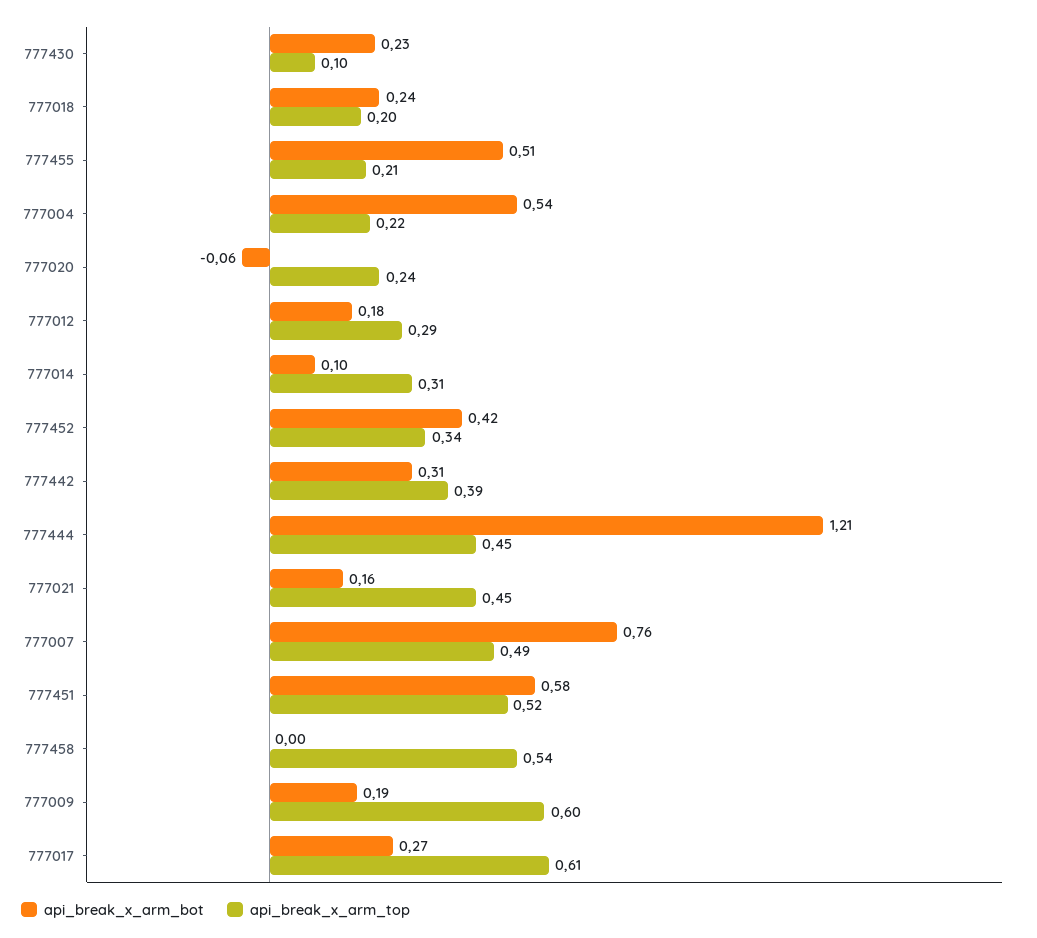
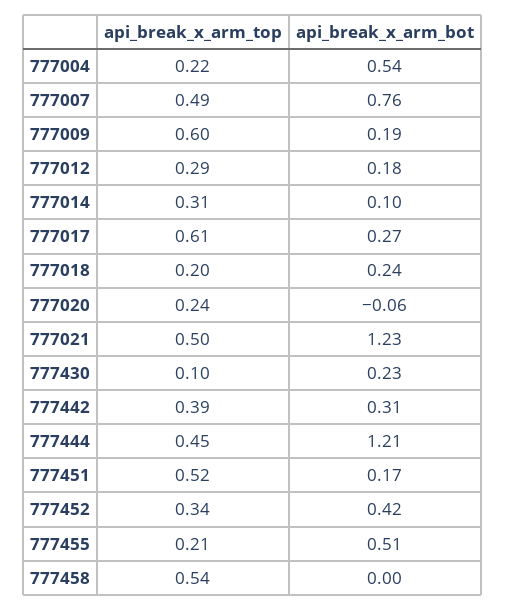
api_break_x_arm_bot, 777021: 0.16 -> 1.23
api_break_x_arm_top, 777021: 0.45 -> 0.5
api_break_x_arm_bot, 777451: 0.58 -> 0.17

